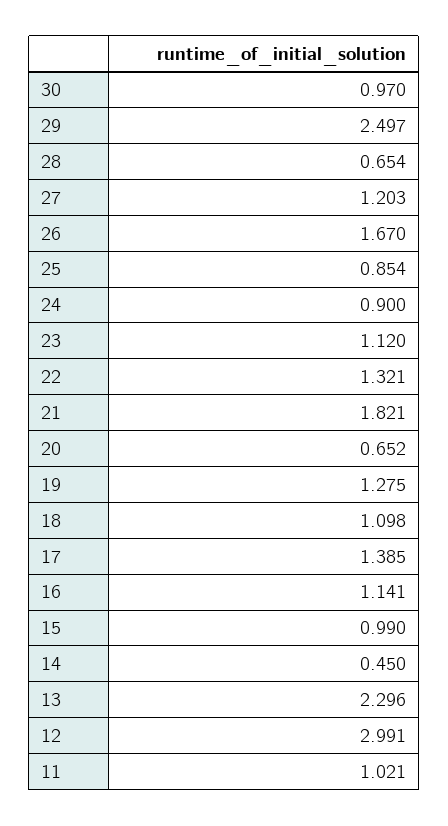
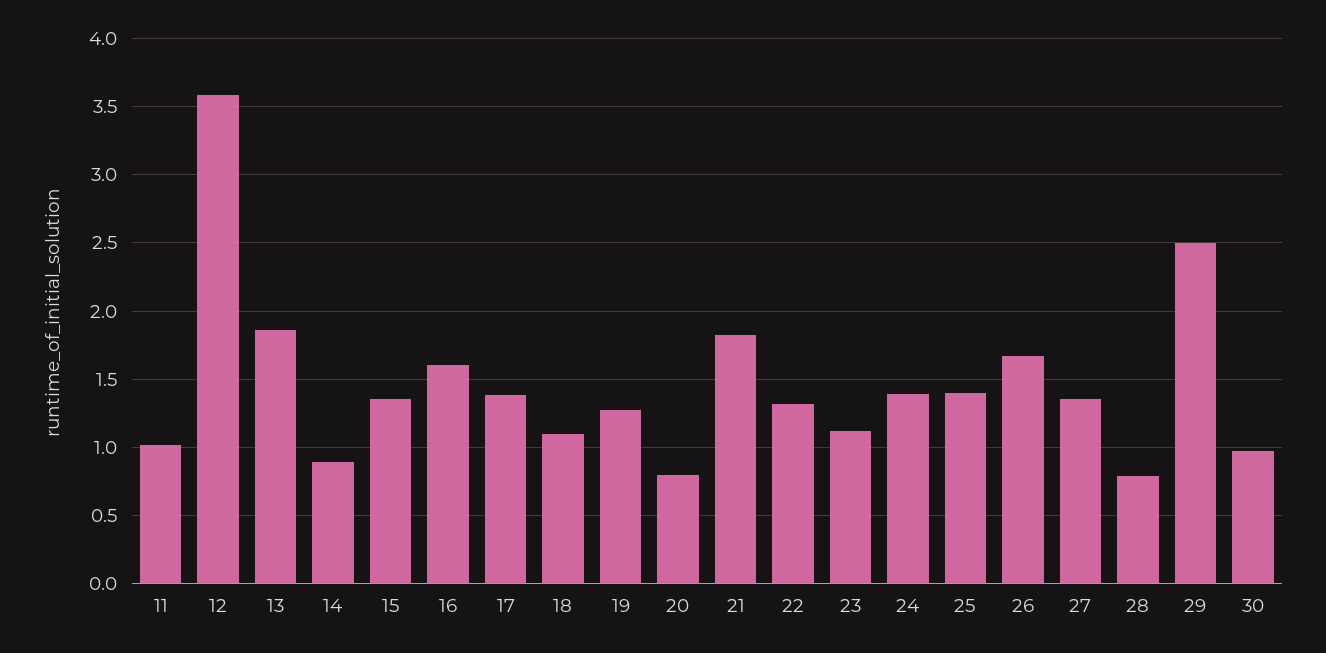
28: 0.654 -> 0.8
27: 1.203 -> 1.35
25: 0.854 -> 1.4
24: 0.9 -> 1.4
20: 0.652 -> 0.8
16: 1.141 -> 1.6
15: 0.99 -> 1.35
14: 0.45 -> 0.9
13: 2.296 -> 1.85
12: 2.991 -> 3.6

